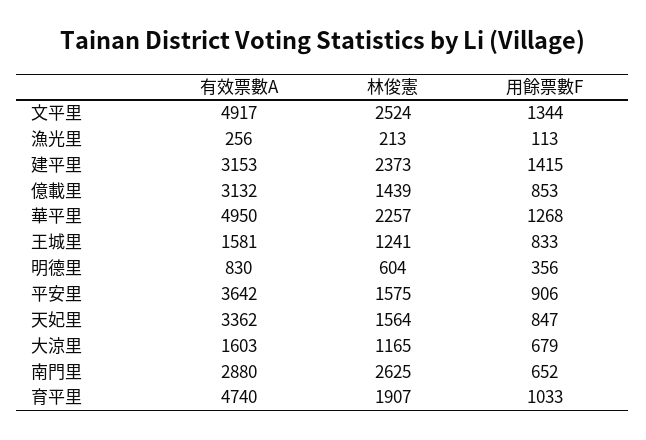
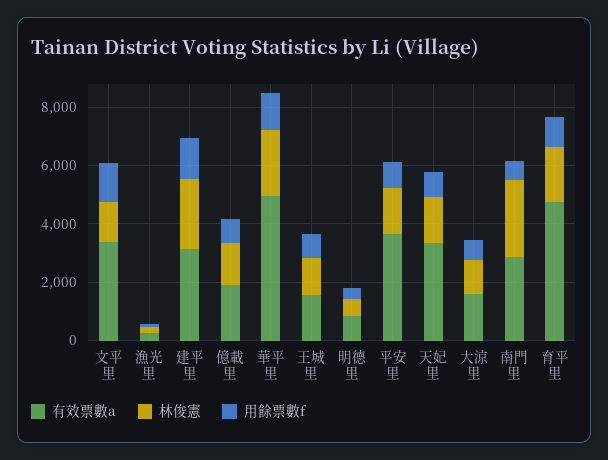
有效票數A, 文平里: 4917 -> 3500
林俊憲, 文平里: 2524 -> 1500
有效票數A, 億載里: 3132 -> 2000

